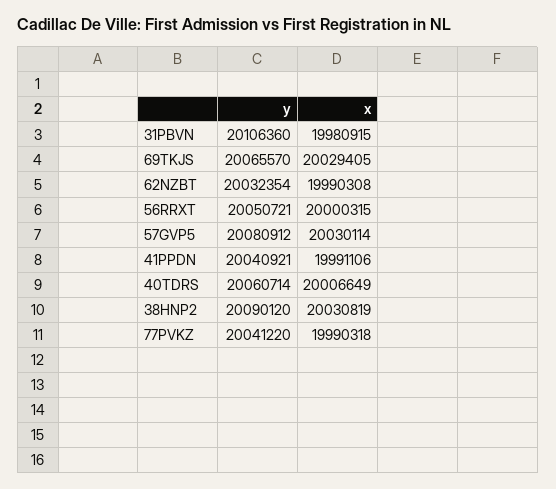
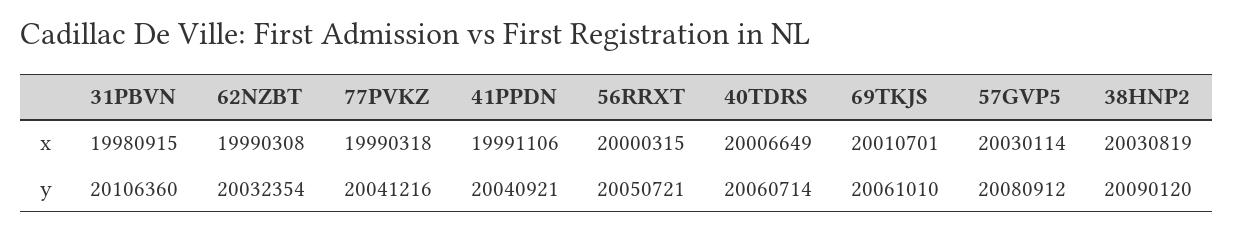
y, 69TKJS: 20065570 -> 20061010
x, 69TKJS: 20029405 -> 20010701
y, 77PVKZ: 20041220 -> 20041216

